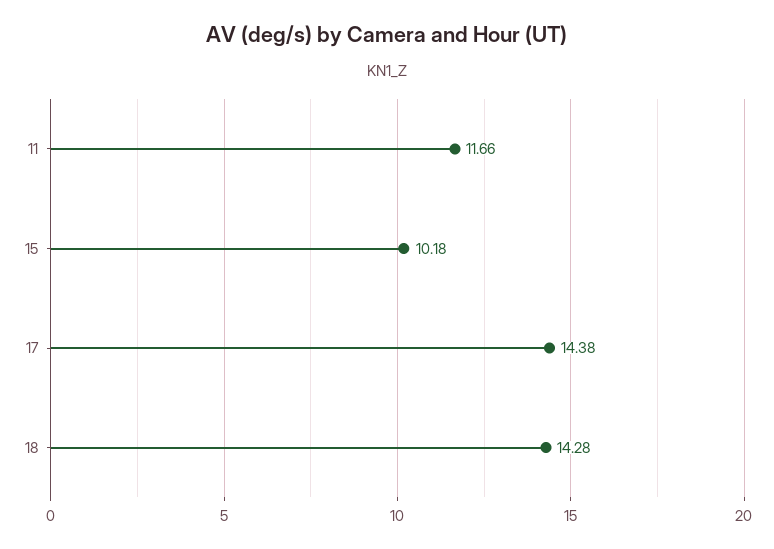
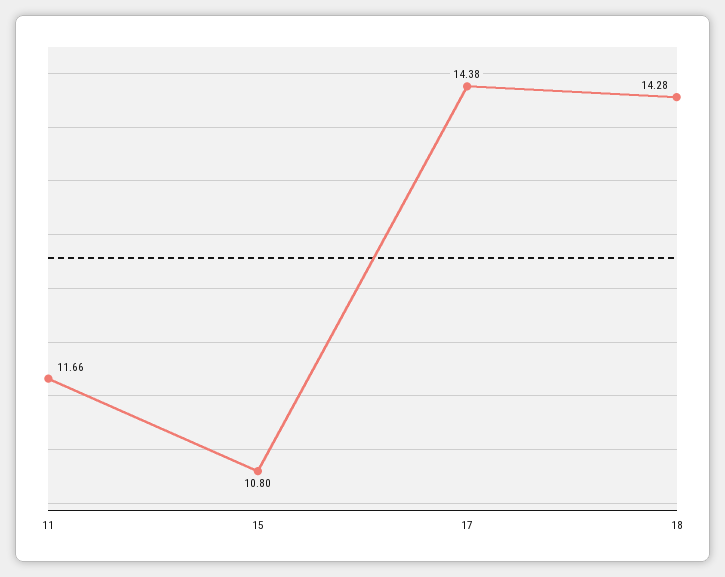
15: 10.18 -> 10.8

